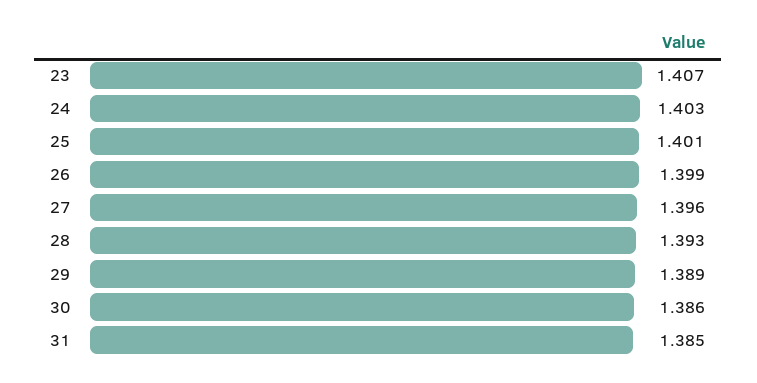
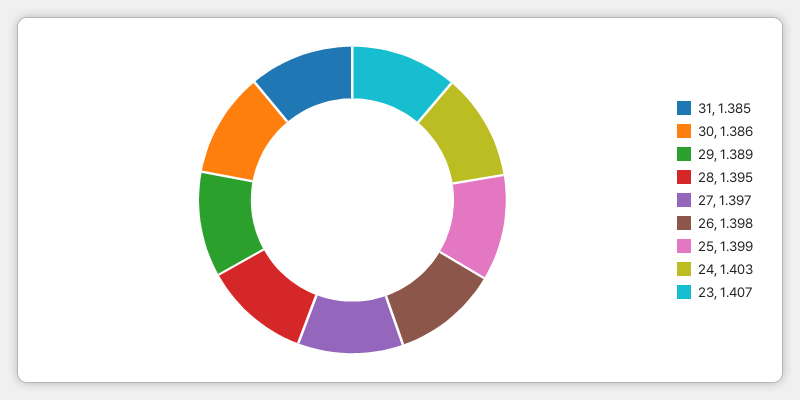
25: 1.401 -> 1.399
26: 1.399 -> 1.398
27: 1.396 -> 1.397
28: 1.393 -> 1.395

